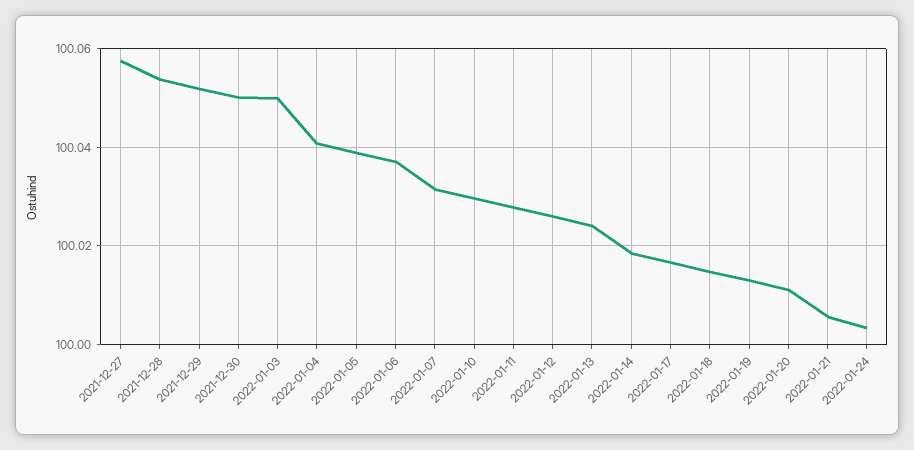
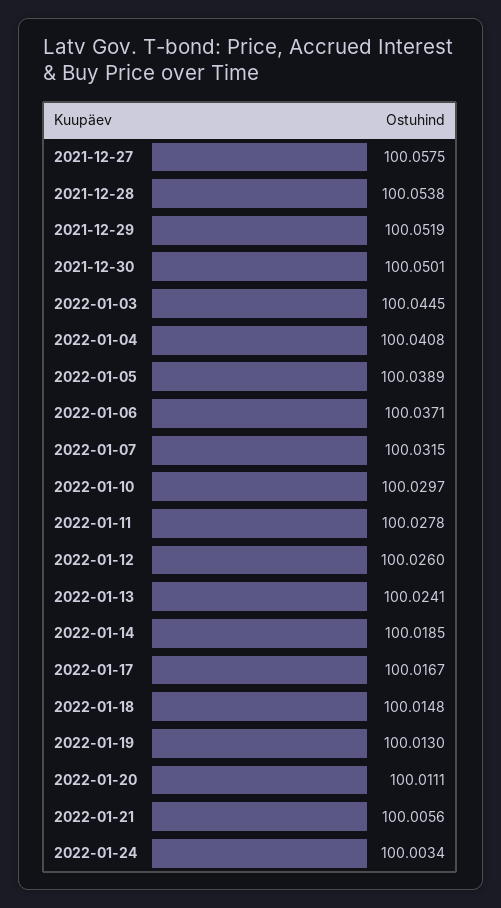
2022-01-03: 100.05 -> 100.0445

